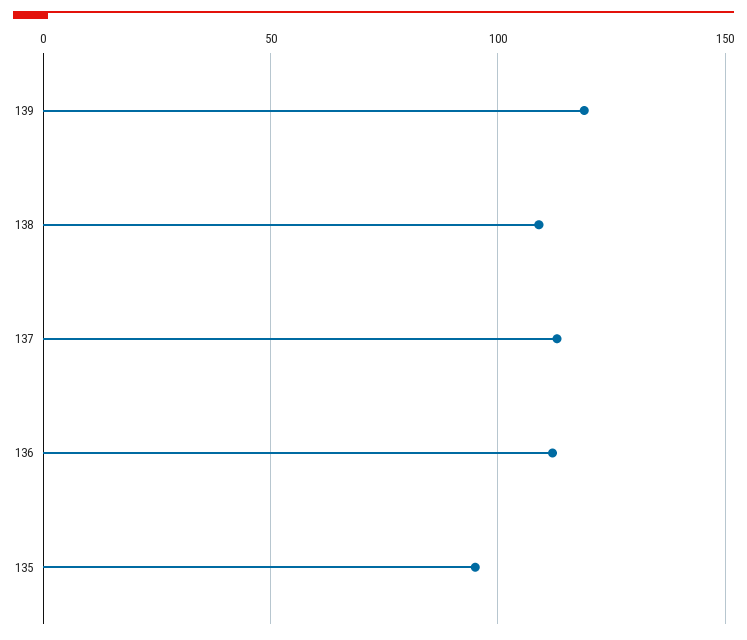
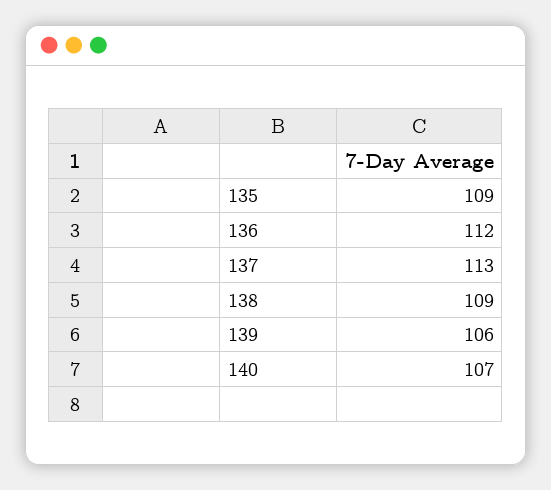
139: 120 -> 106
135: 95 -> 109
140: none -> 107

